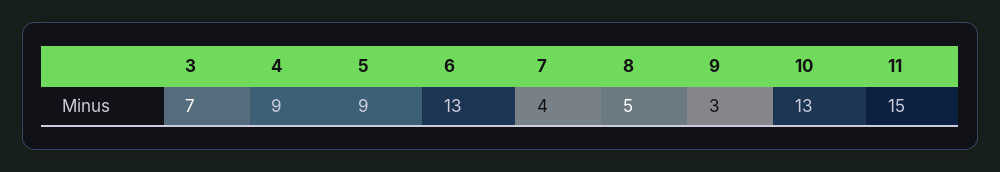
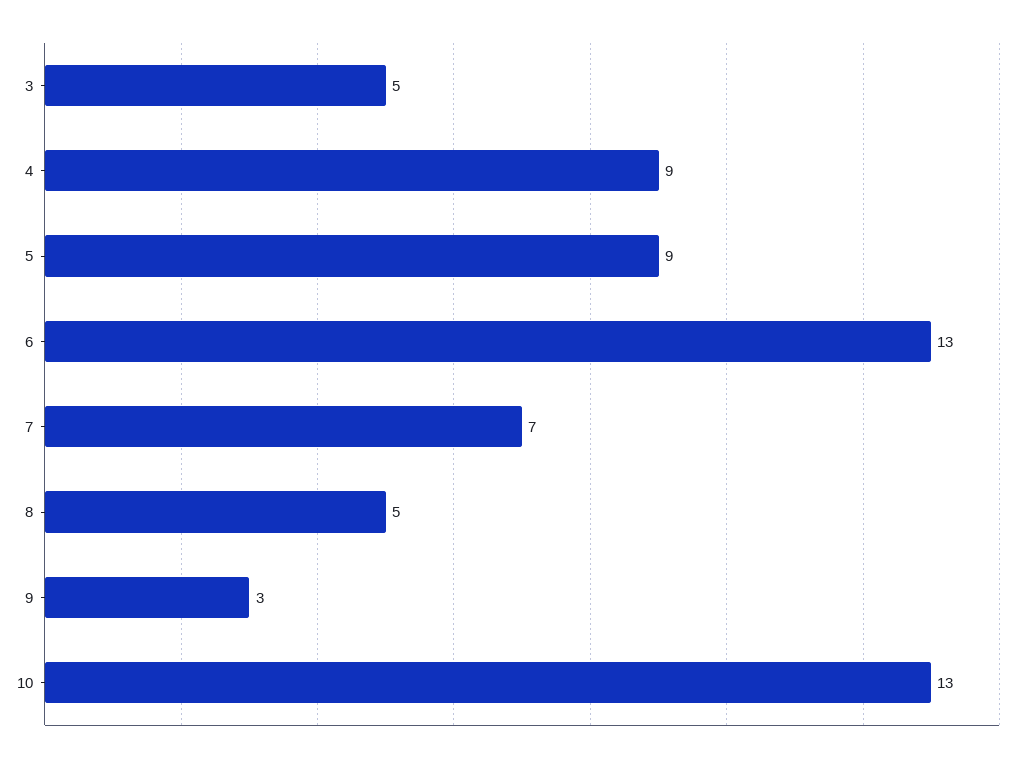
3: 7 -> 5
7: 4 -> 7
11: 15 -> none

